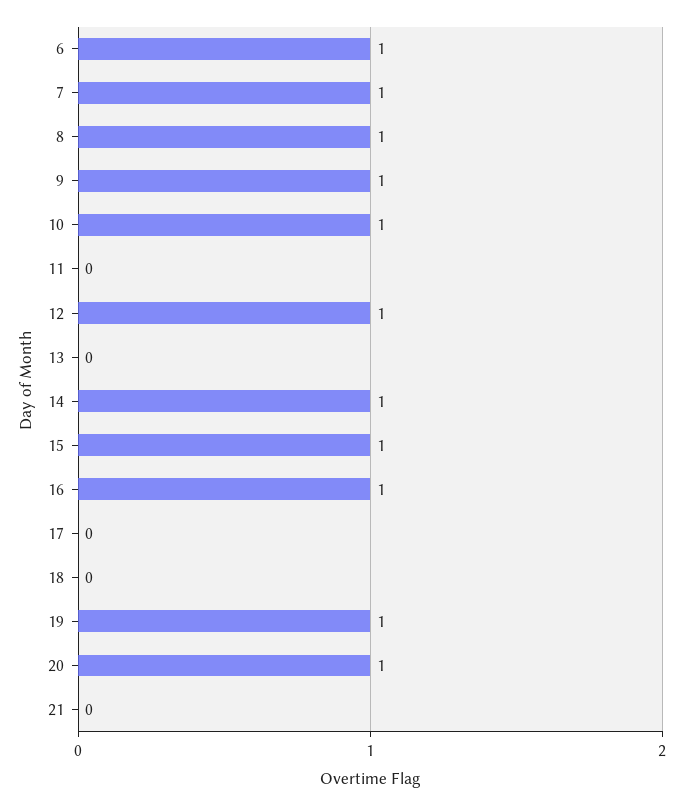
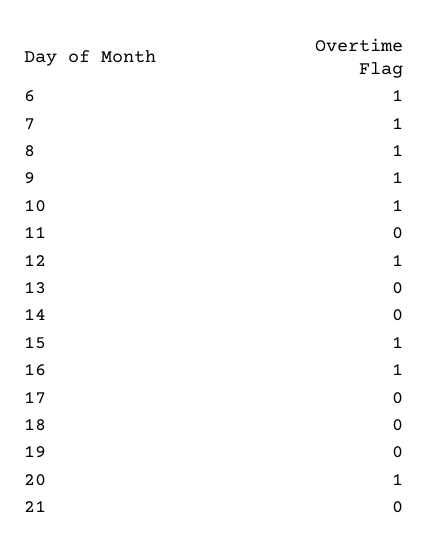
14: 1 -> 0
19: 1 -> 0

